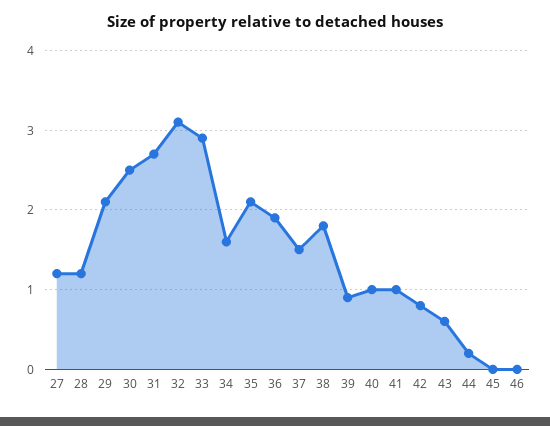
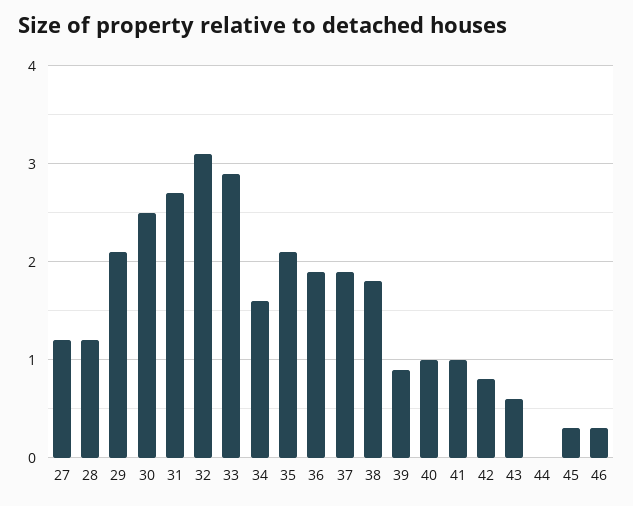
37: 1.5 -> 1.9
44: 0.2 -> 0
45: 0 -> 0.3
46: 0 -> 0.3

